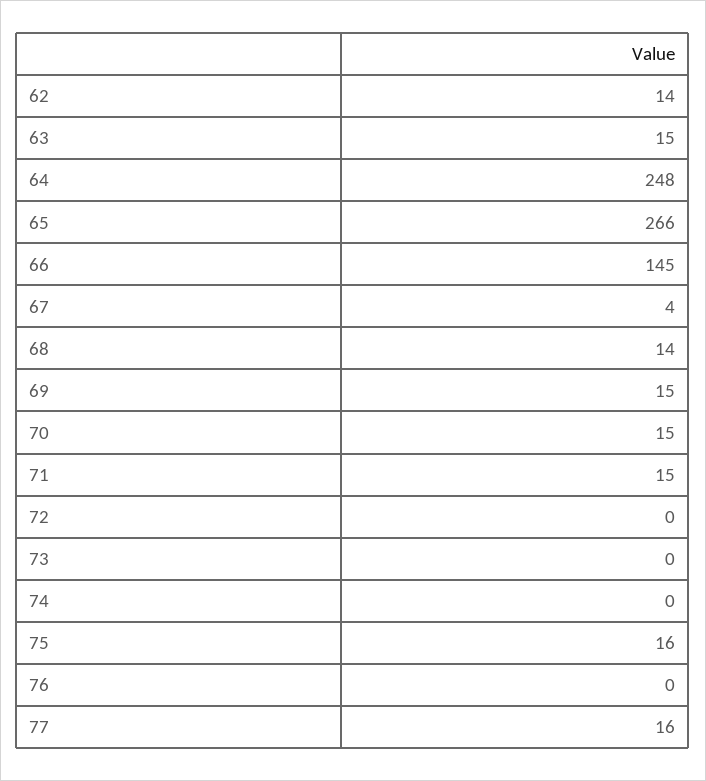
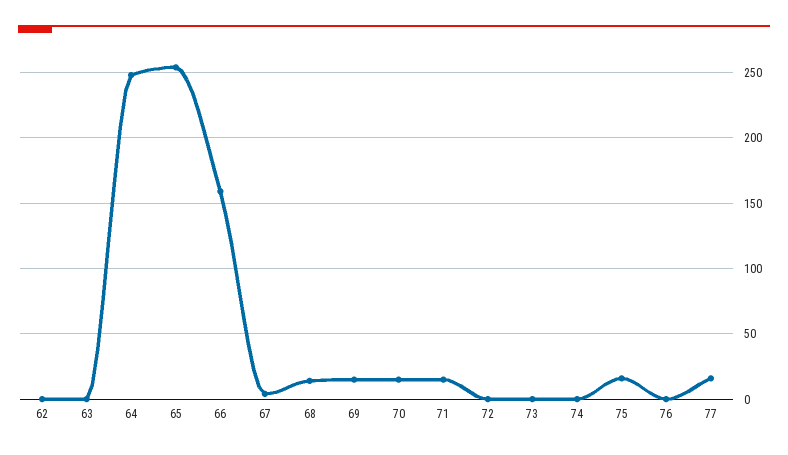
62: 14 -> 0
63: 15 -> 0
65: 266 -> 255
66: 145 -> 160

